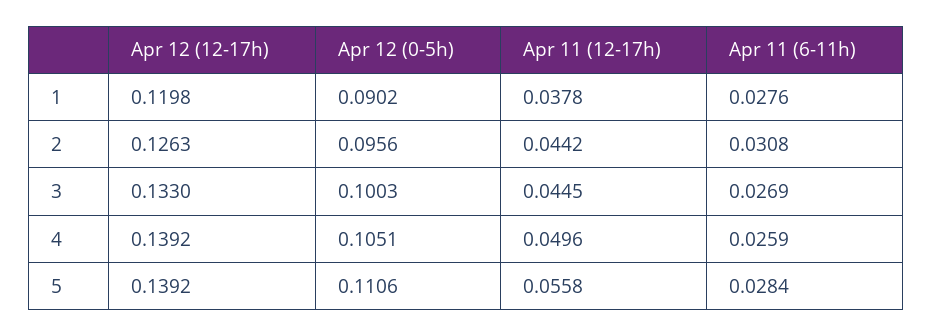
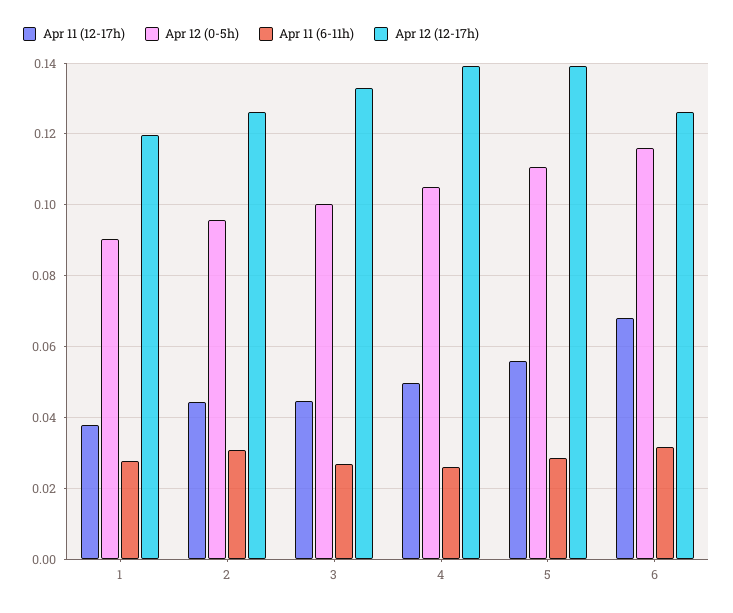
Apr 11 (12-17h), 6: none -> 0.068
Apr 12 (0-5h), 6: none -> 0.116
Apr 11 (6-11h), 6: none -> 0.032
Apr 12 (12-17h), 6: none -> 0.126

